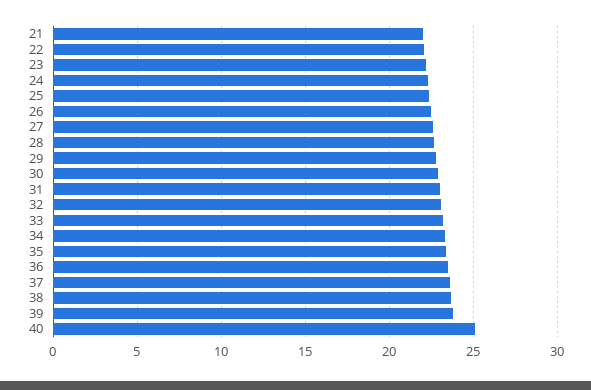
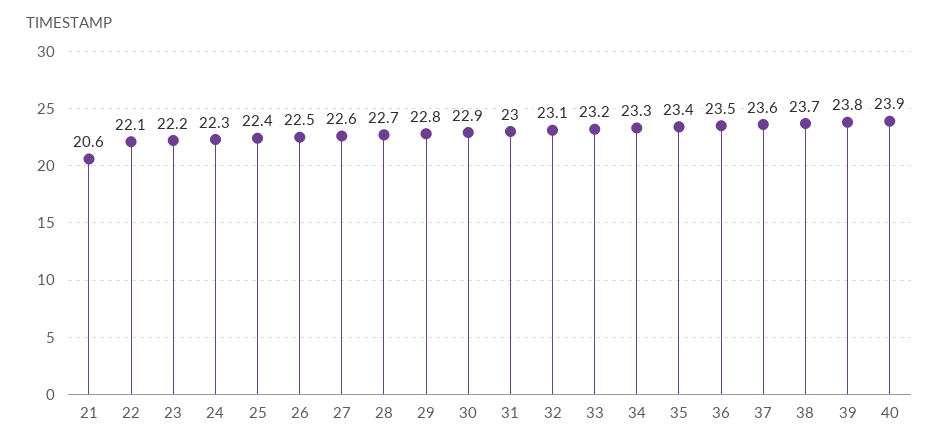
21: 22 -> 20.6
40: 25 -> 23.9

